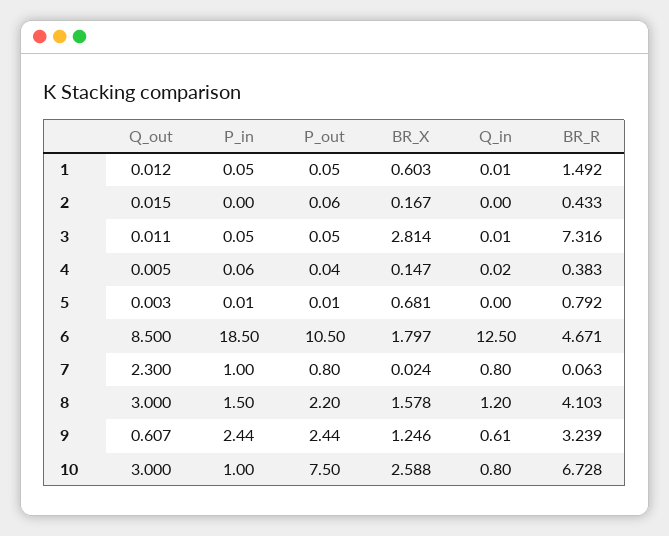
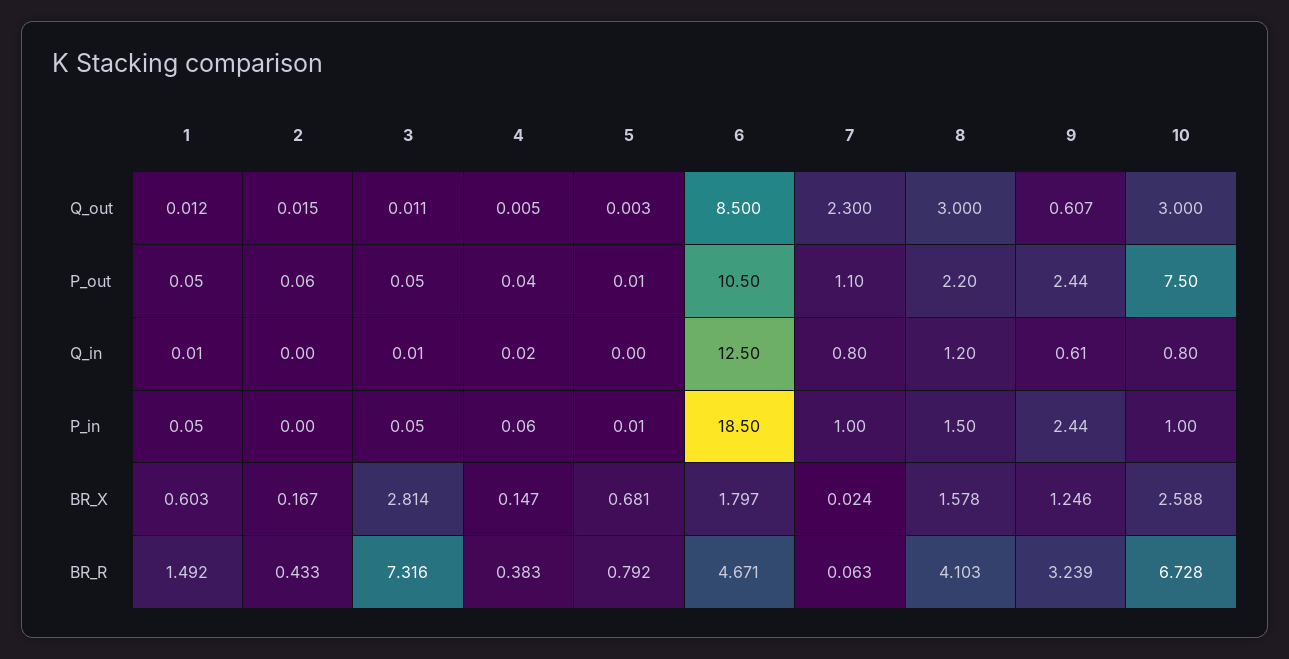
P_out, 7: 0.8 -> 1.1

